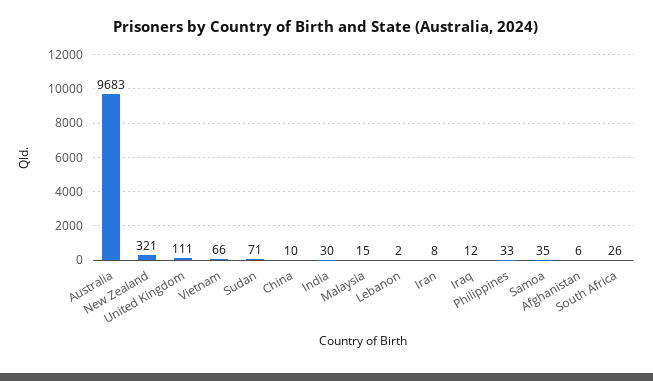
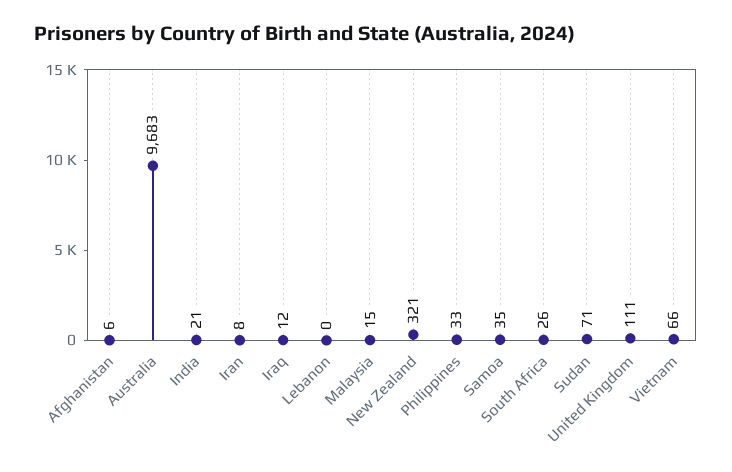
China: 10 -> none
India: 30 -> 21
Lebanon: 2 -> 0

